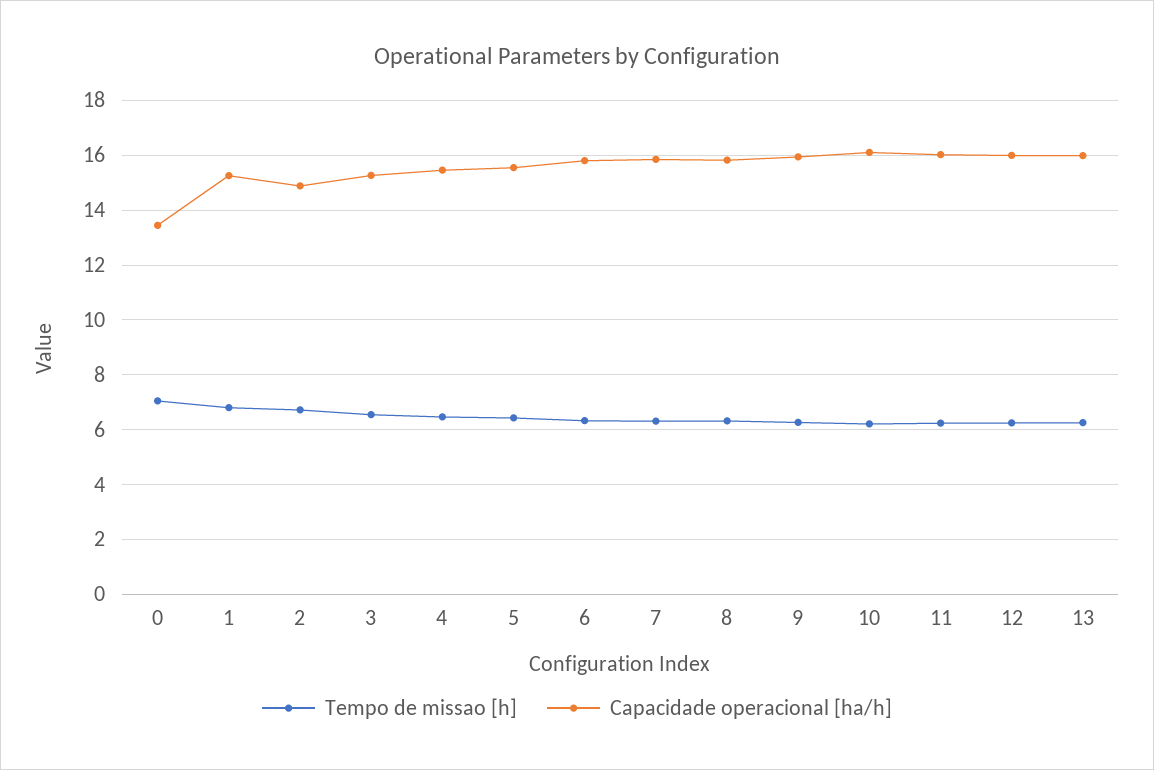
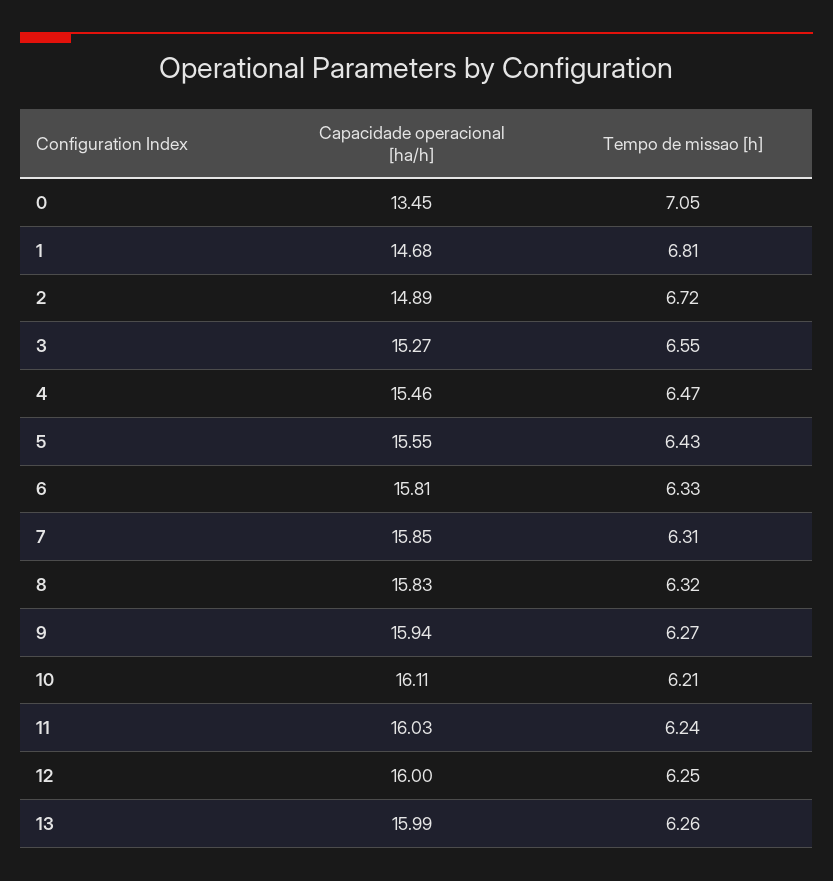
Capacidade operacional [ha/h], 1: 15.25 -> 14.68

